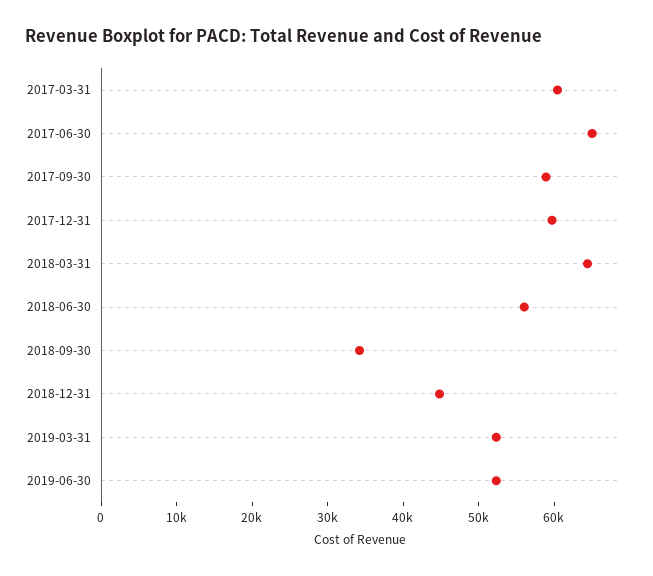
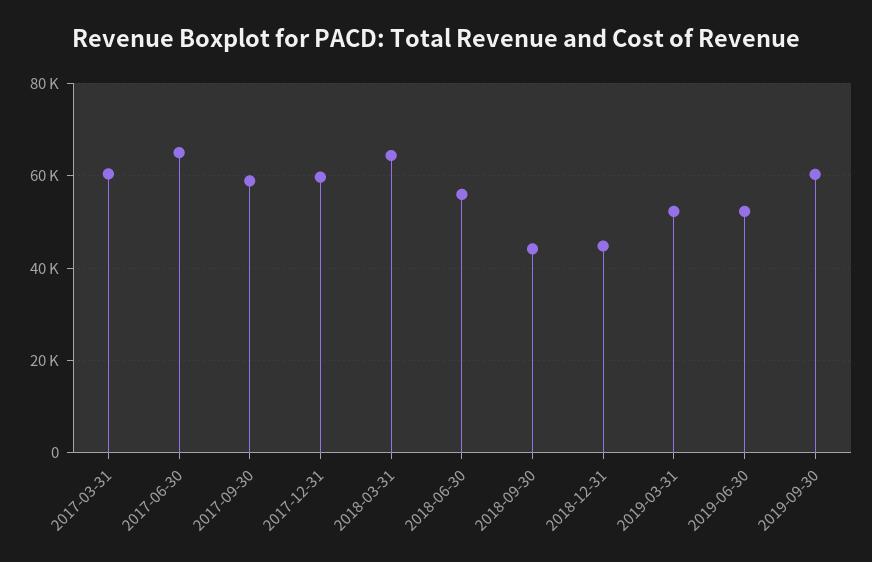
2018-09-30: 34000 -> 44000
2019-09-30: none -> 60000

